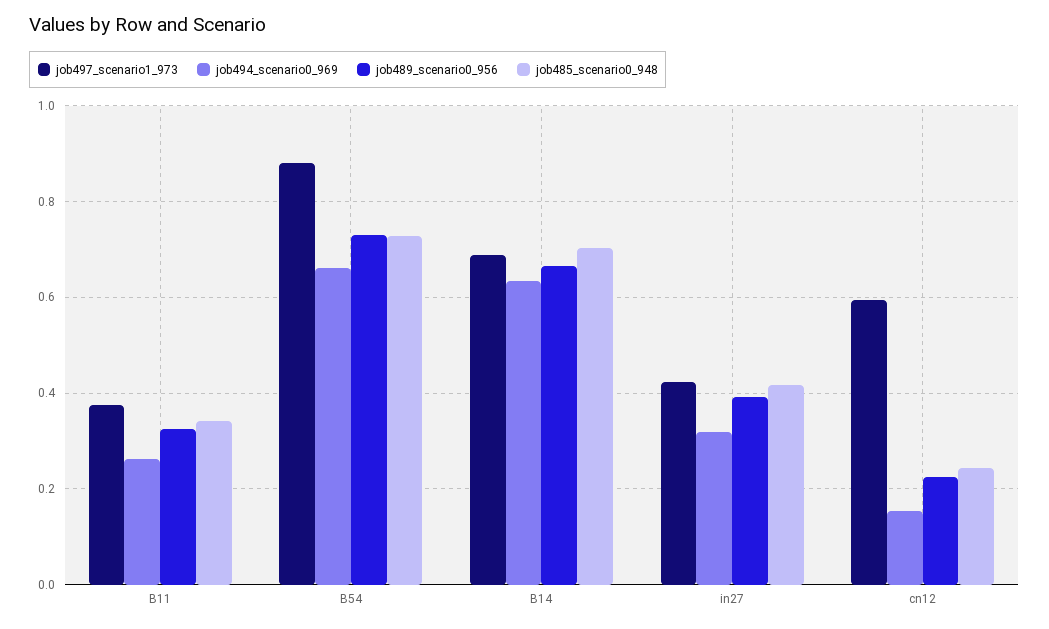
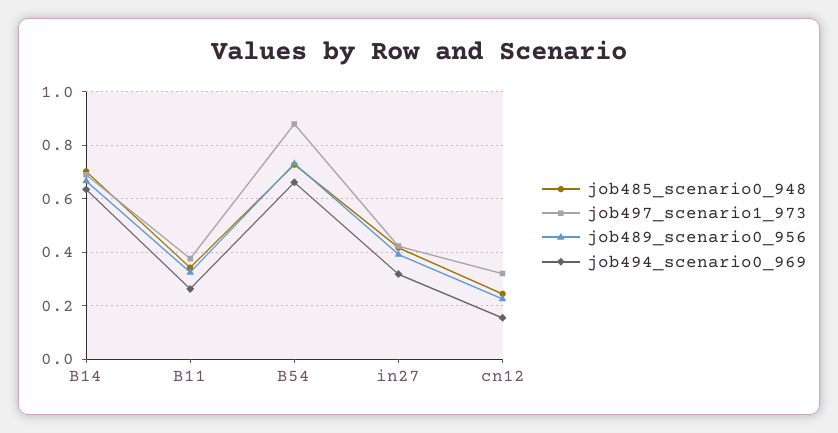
job497_scenario1_973, cn12: 0.6 -> 0.325

